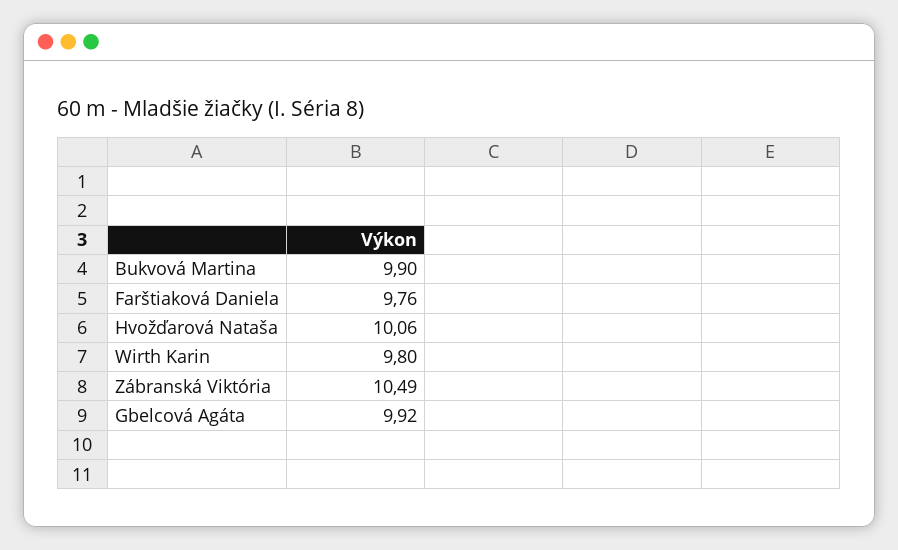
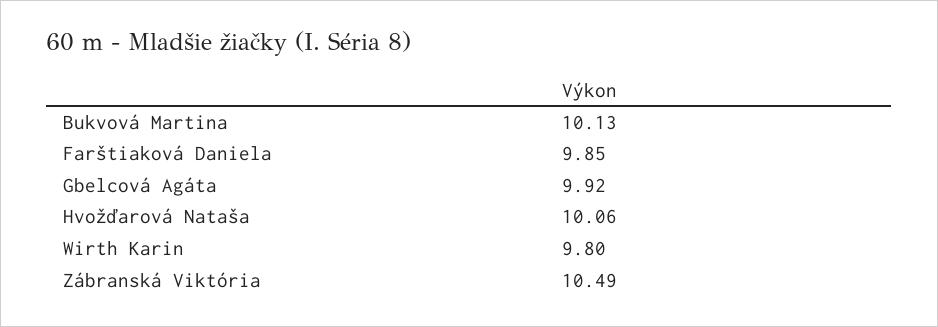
Bukvová Martina: 9.9 -> 10.13
Farštiaková Daniela: 9.76 -> 9.85

